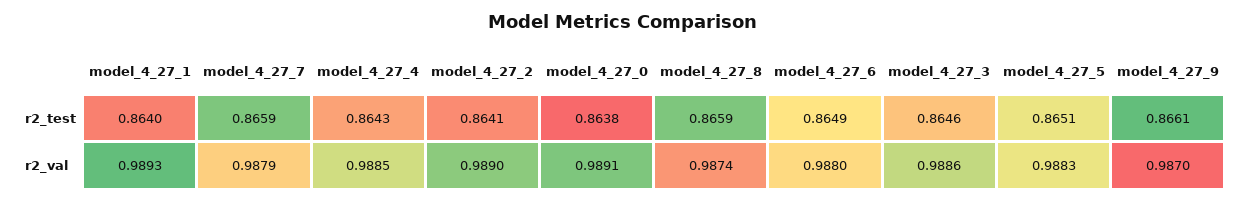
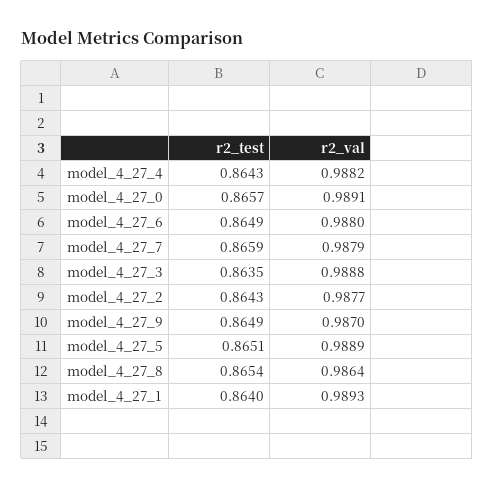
model_4_27_2, r2_test: 0.8641 -> 0.8643
model_4_27_0, r2_test: 0.8638 -> 0.8657
model_4_27_8, r2_test: 0.8659 -> 0.8654
model_4_27_3, r2_test: 0.8646 -> 0.8635
model_4_27_9, r2_test: 0.8661 -> 0.8649
model_4_27_4, r2_val: 0.9885 -> 0.9882
model_4_27_2, r2_val: 0.989 -> 0.9877
model_4_27_8, r2_val: 0.9874 -> 0.9864
model_4_27_3, r2_val: 0.9886 -> 0.9888
model_4_27_5, r2_val: 0.9883 -> 0.9889

